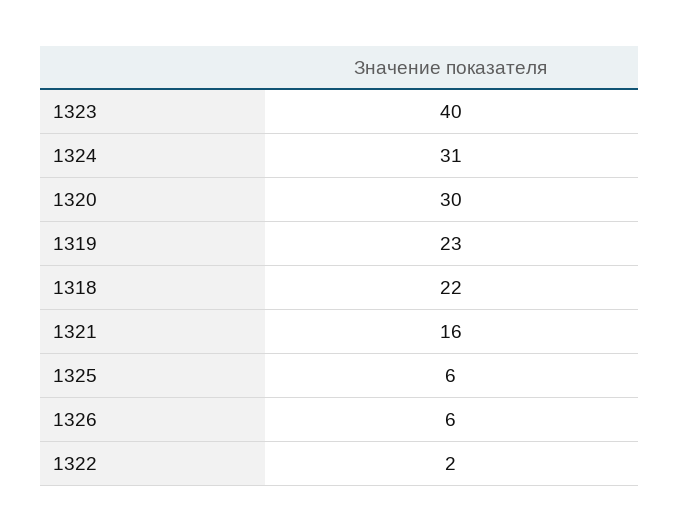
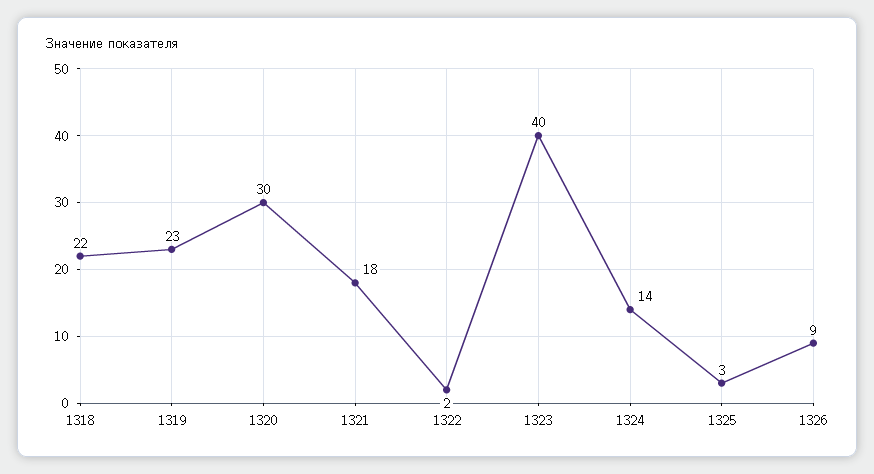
1324: 31 -> 14
1321: 16 -> 18
1325: 6 -> 3
1326: 6 -> 9

